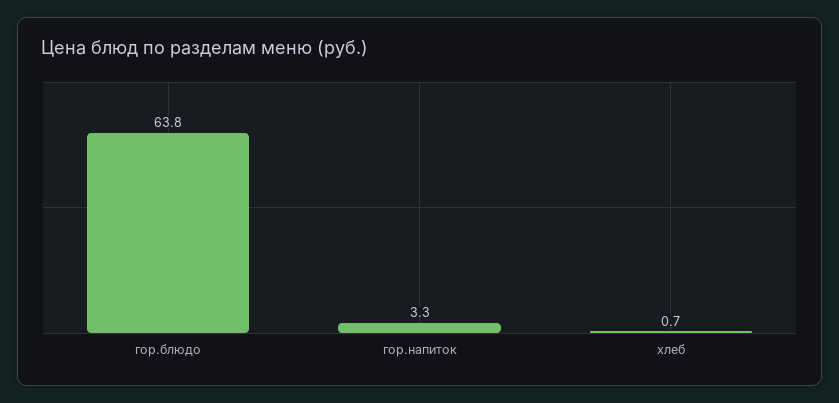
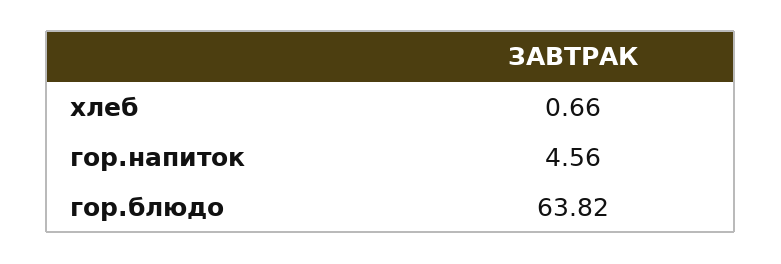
гор.напиток: 3.3 -> 4.56

